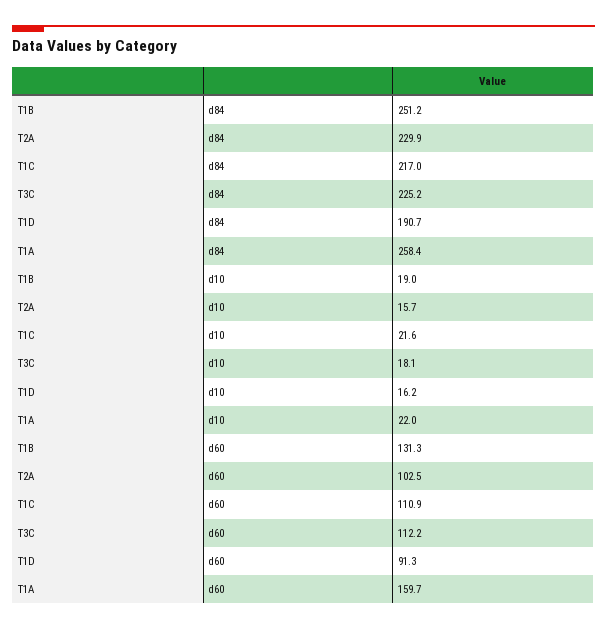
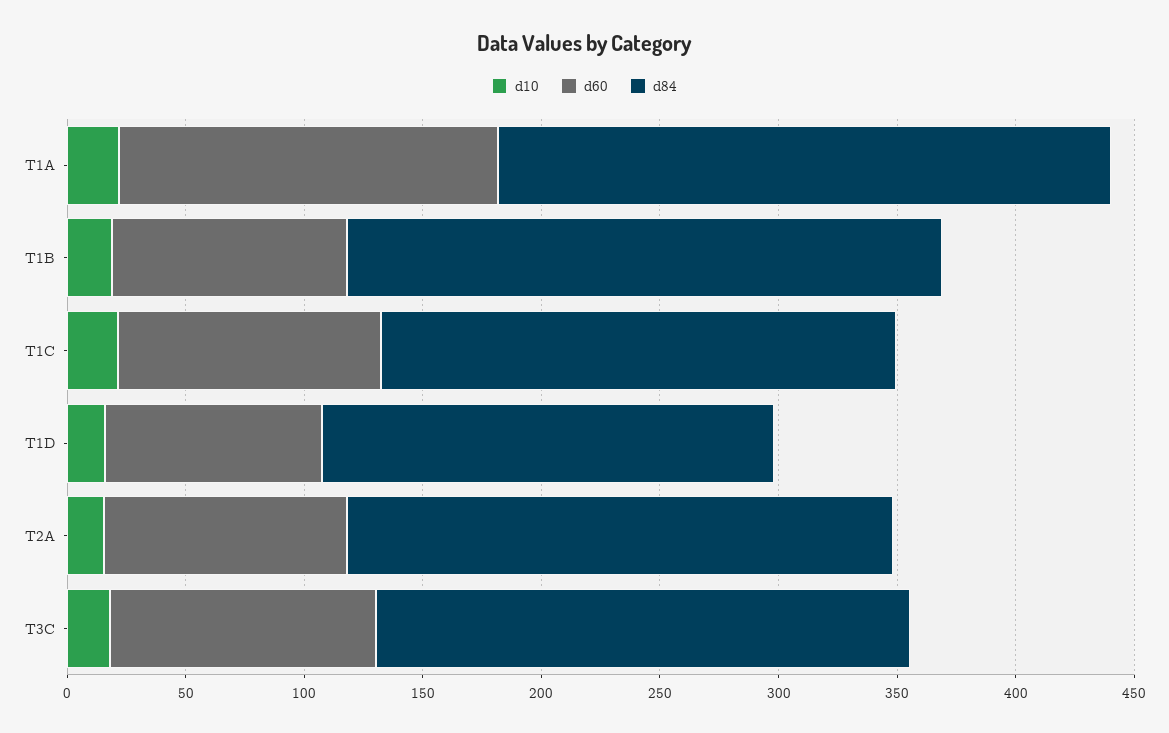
d60, T1B: 131.3 -> 100

